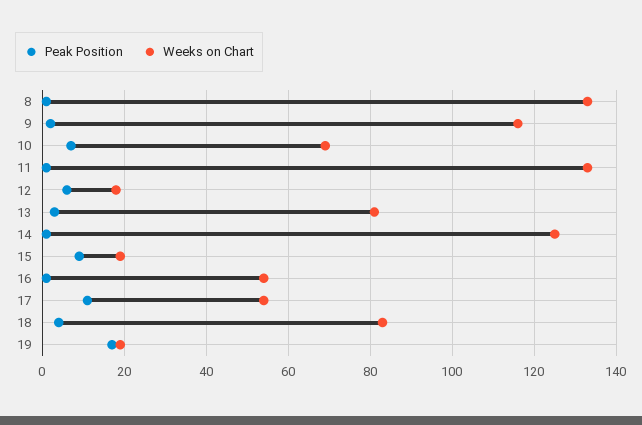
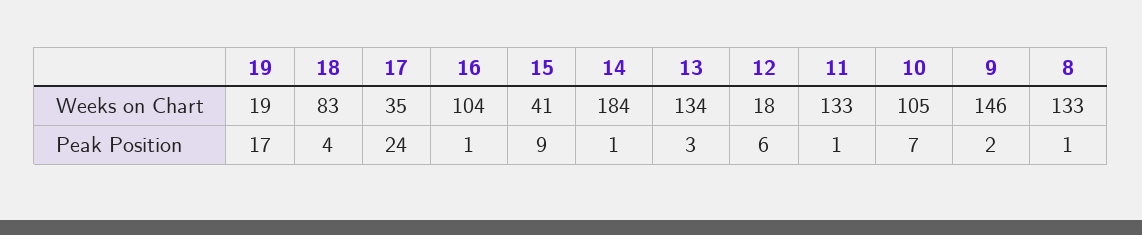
Weeks on Chart, 9: 115 -> 146
Weeks on Chart, 10: 70 -> 105
Weeks on Chart, 13: 80 -> 134
Weeks on Chart, 14: 125 -> 184
Weeks on Chart, 15: 20 -> 41
Weeks on Chart, 16: 55 -> 104
Peak Position, 17: 10 -> 24
Weeks on Chart, 17: 55 -> 35

